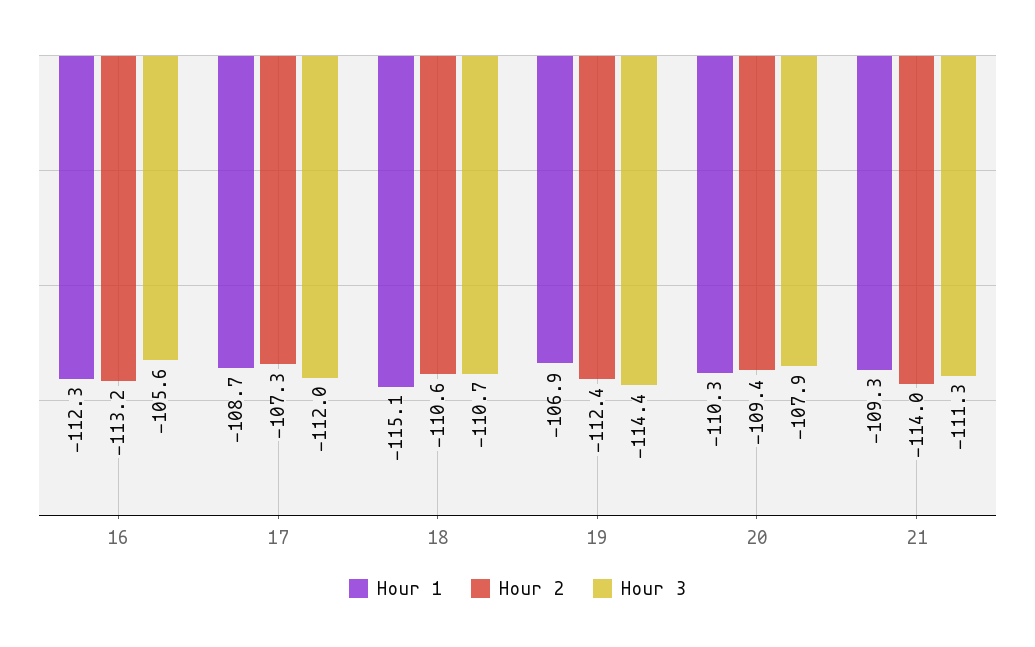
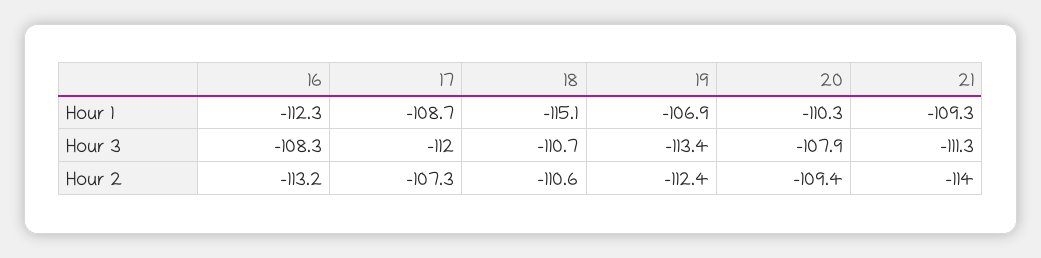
Hour 3, 16: -105.6 -> -108.3
Hour 3, 19: -114.4 -> -113.4

